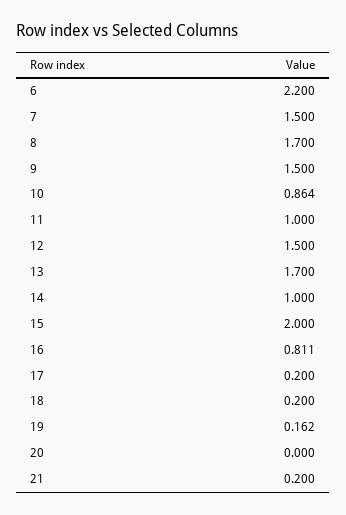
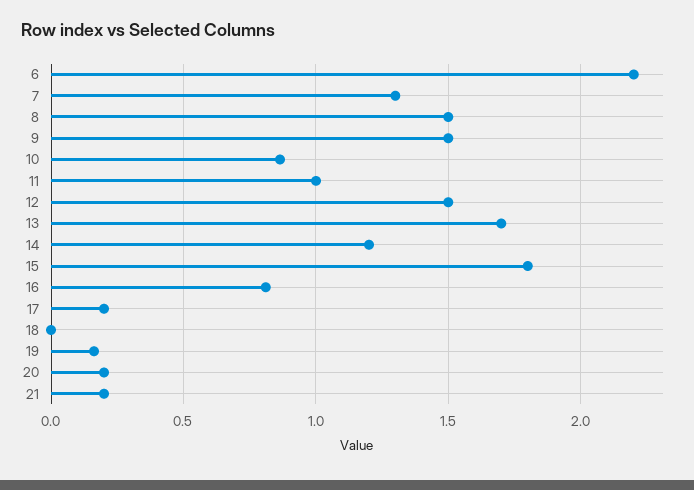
7: 1.5 -> 1.3
8: 1.7 -> 1.5
14: 1 -> 1.2
15: 2 -> 1.8
18: 0.2 -> 0
20: 0 -> 0.2

